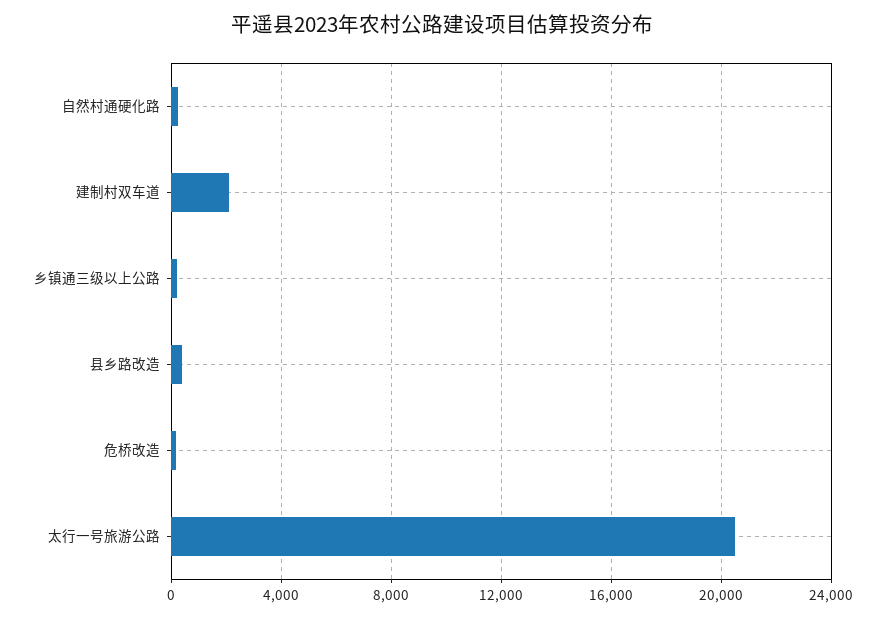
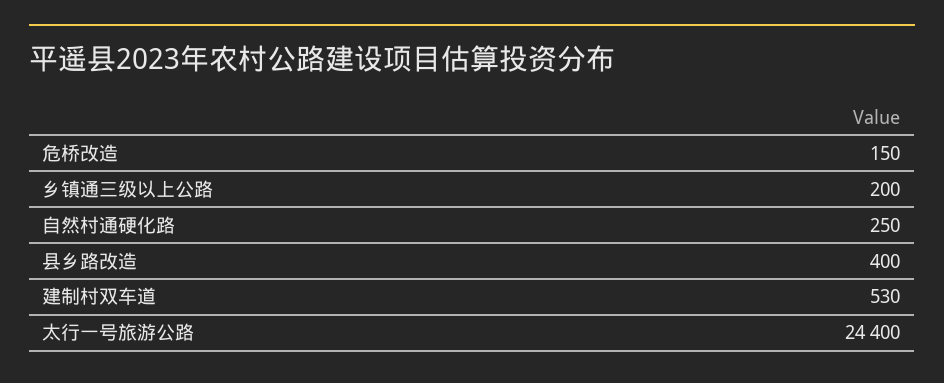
建制村双车道: 2000 -> 530
太行一号旅游公路: 20500 -> 24400

